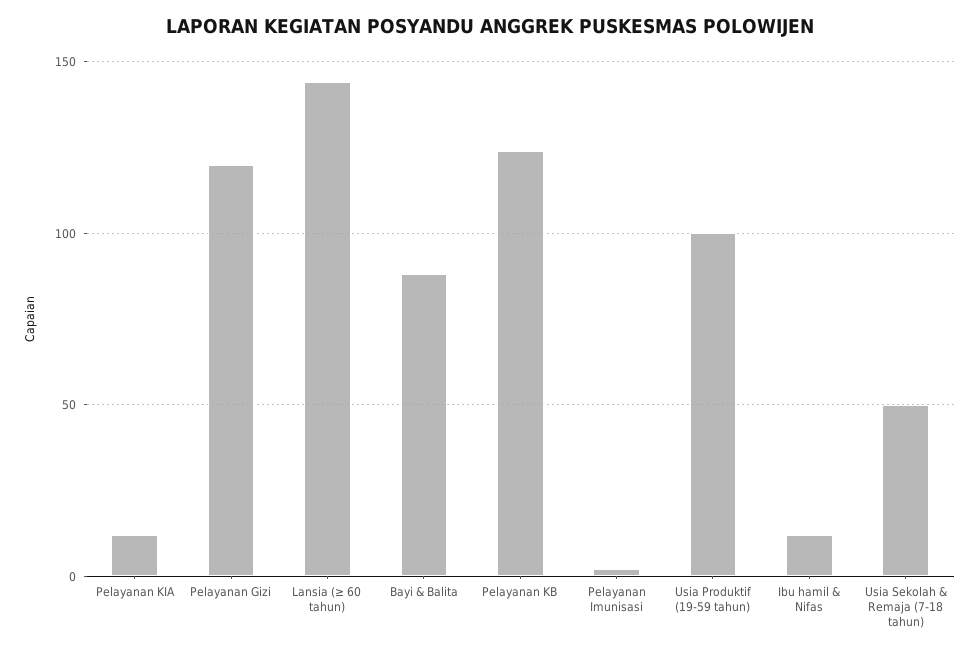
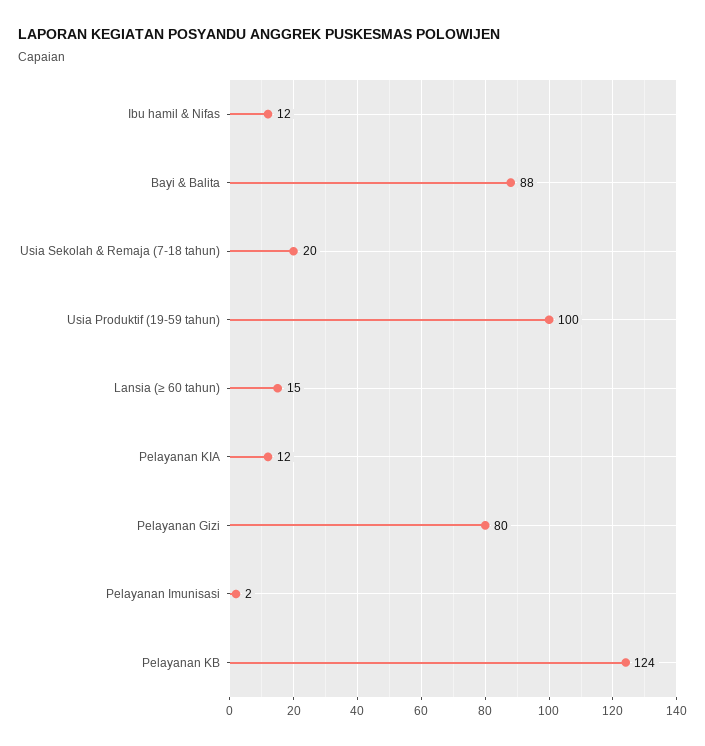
Pelayanan Gizi: 120 -> 80
Lansia (≥ 60 tahun): 145 -> 15
Usia Sekolah & Remaja (7-18 tahun): 50 -> 20

